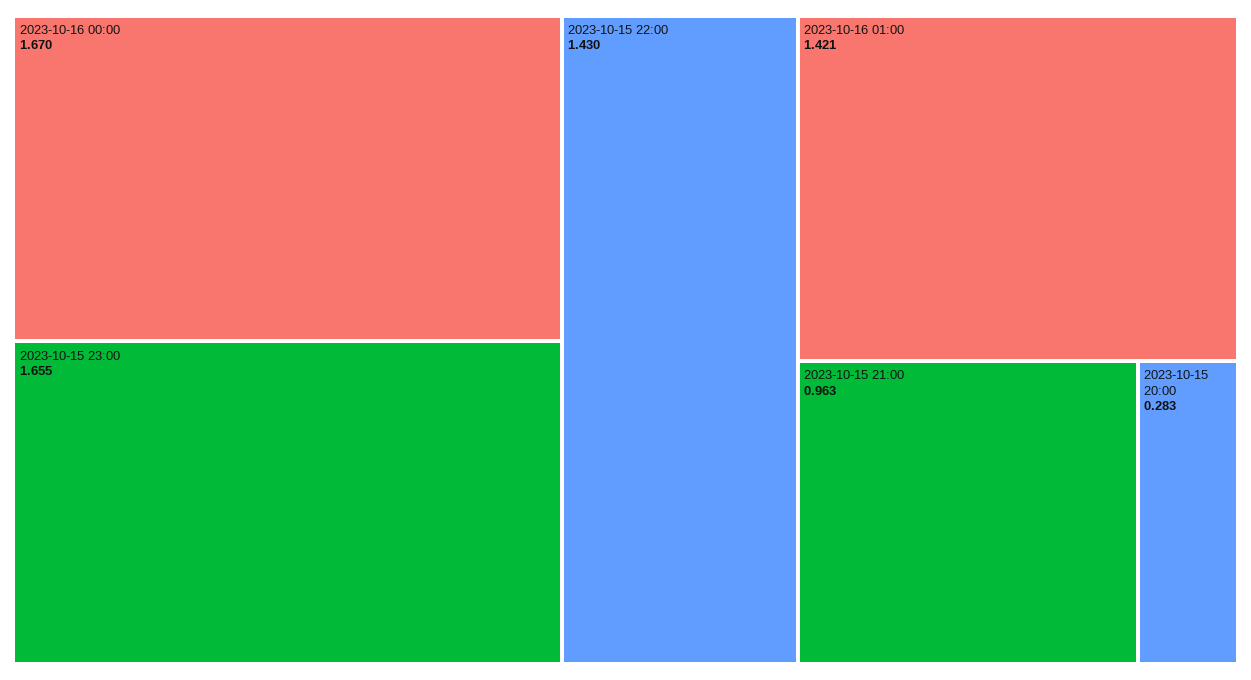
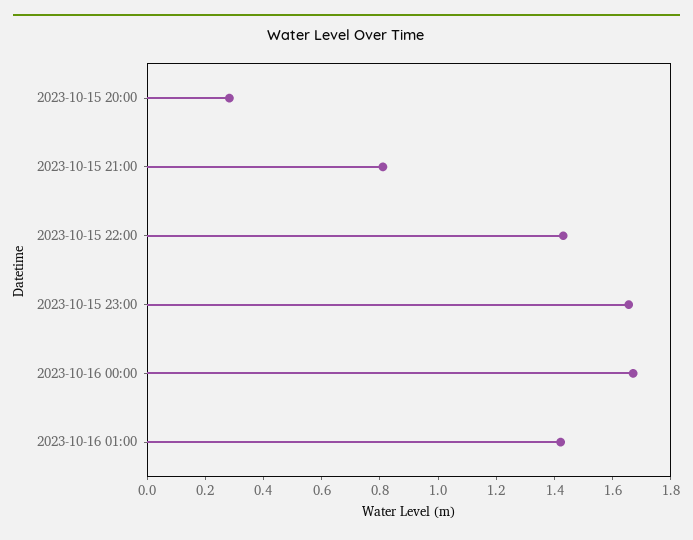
2023-10-15 21:00: 0.963 -> 0.8

